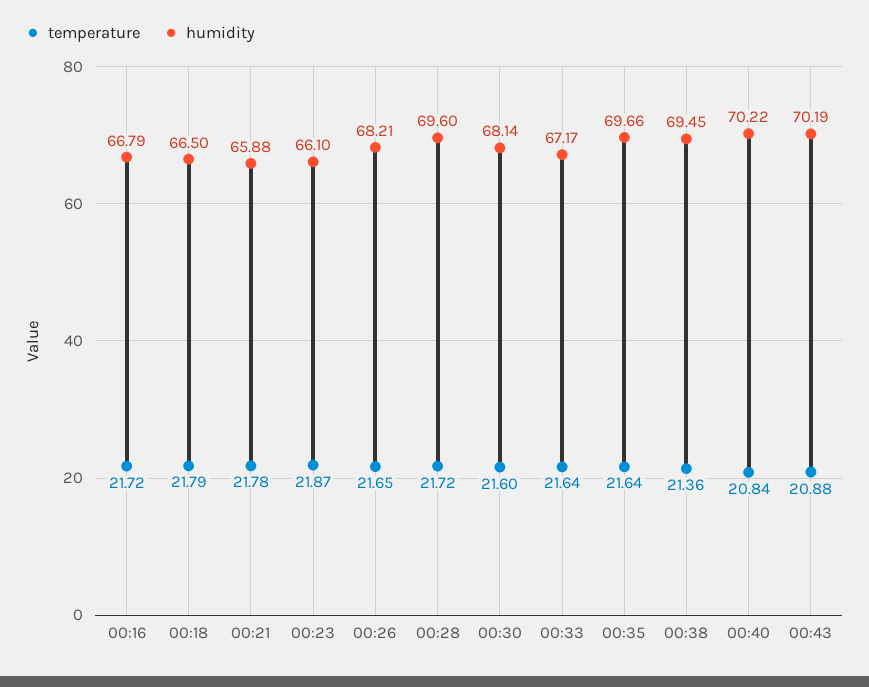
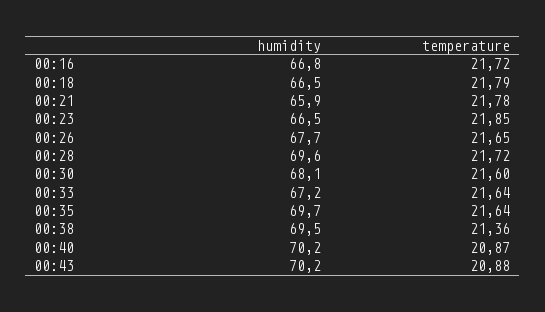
temperature, 00:23: 21.87 -> 21.85
humidity, 00:23: 66.1 -> 66.5
humidity, 00:26: 68.21 -> 67.7
temperature, 00:40: 20.84 -> 20.87

